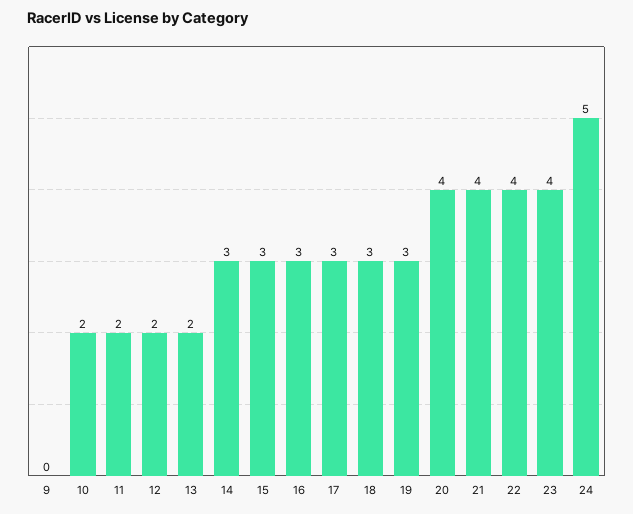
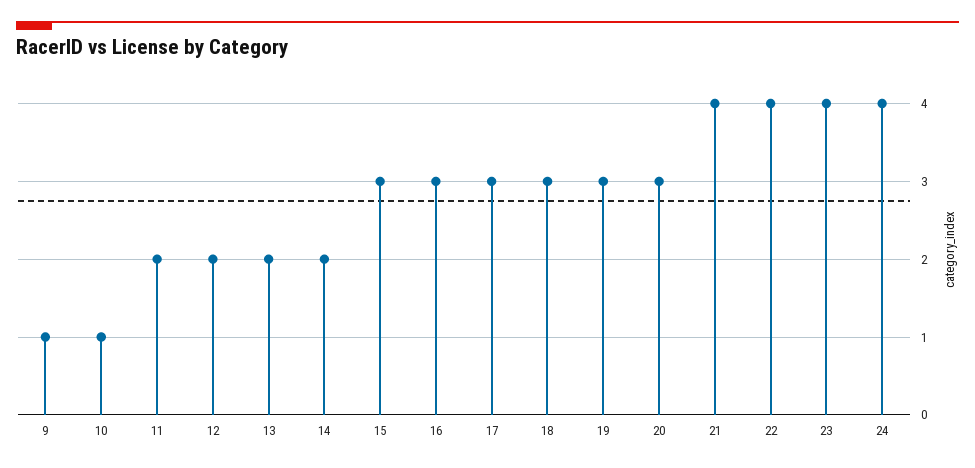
9: 0 -> 1
10: 2 -> 1
14: 3 -> 2
20: 4 -> 3
24: 5 -> 4

